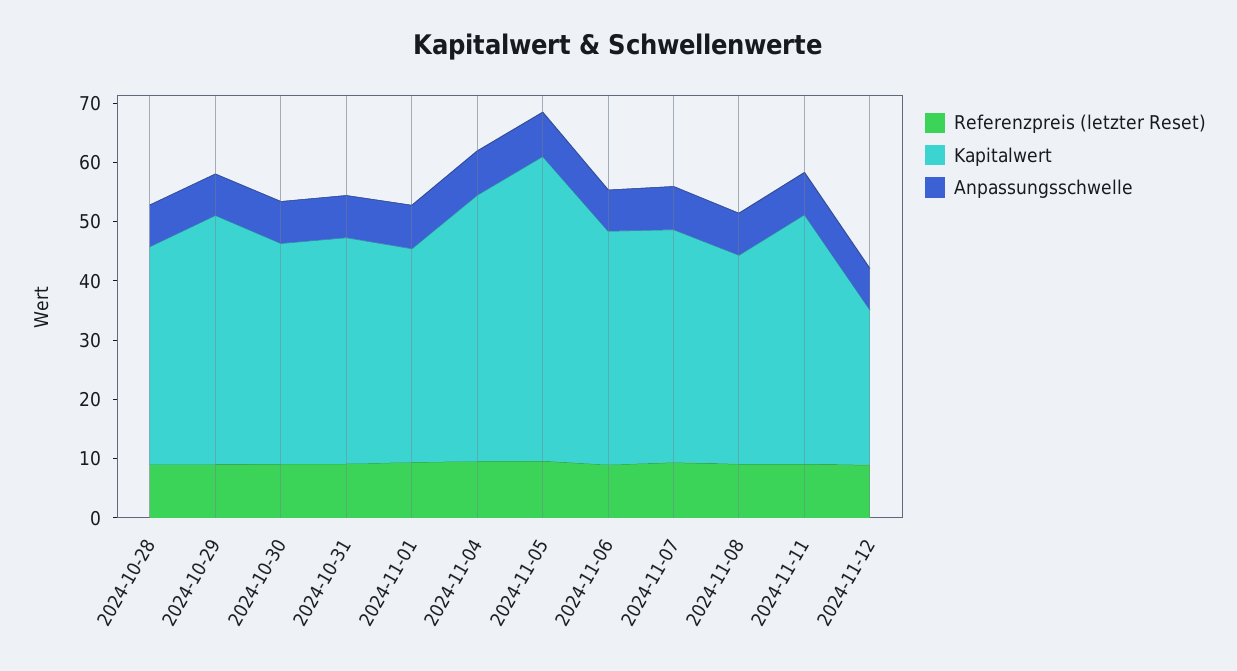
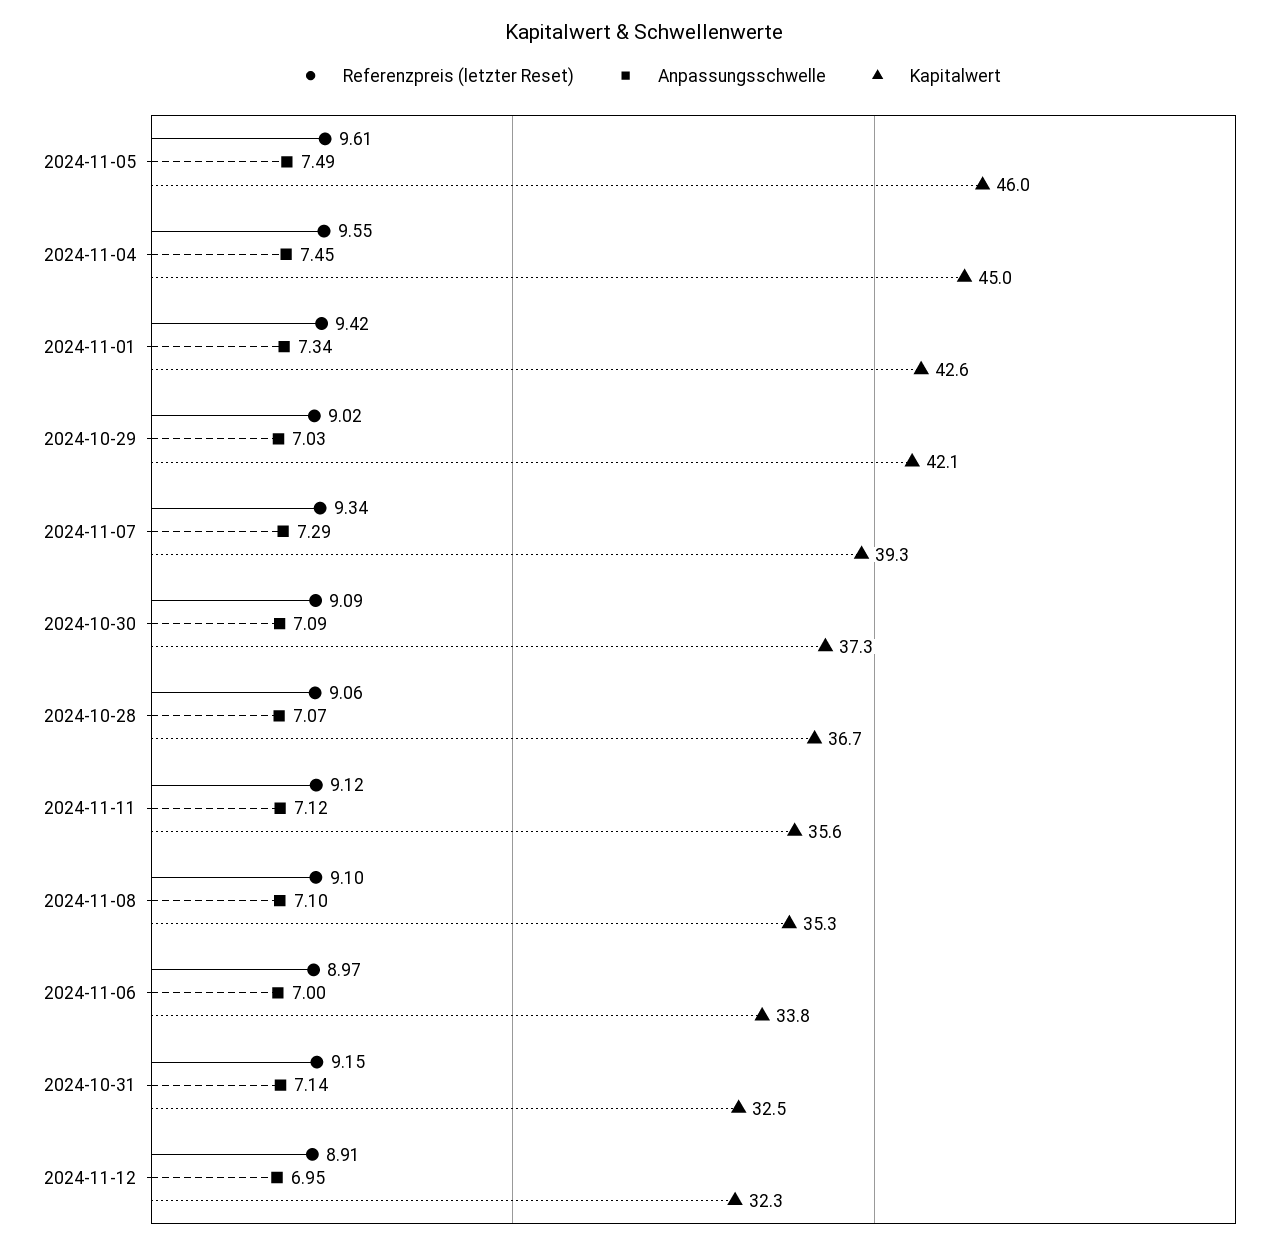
Kapitalwert, 2024-10-31: 38 -> 32.5
Kapitalwert, 2024-11-01: 36 -> 42.6
Kapitalwert, 2024-11-05: 52 -> 46
Kapitalwert, 2024-11-06: 40 -> 33.8
Kapitalwert, 2024-11-11: 42 -> 35.6
Kapitalwert, 2024-11-12: 26 -> 32.3

